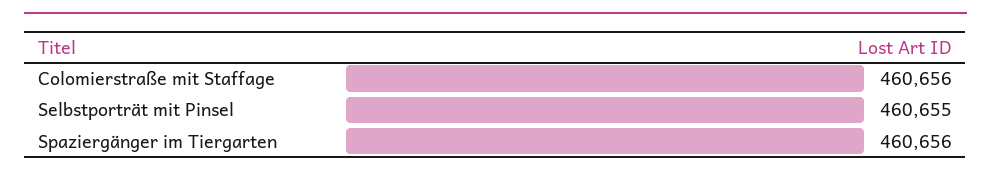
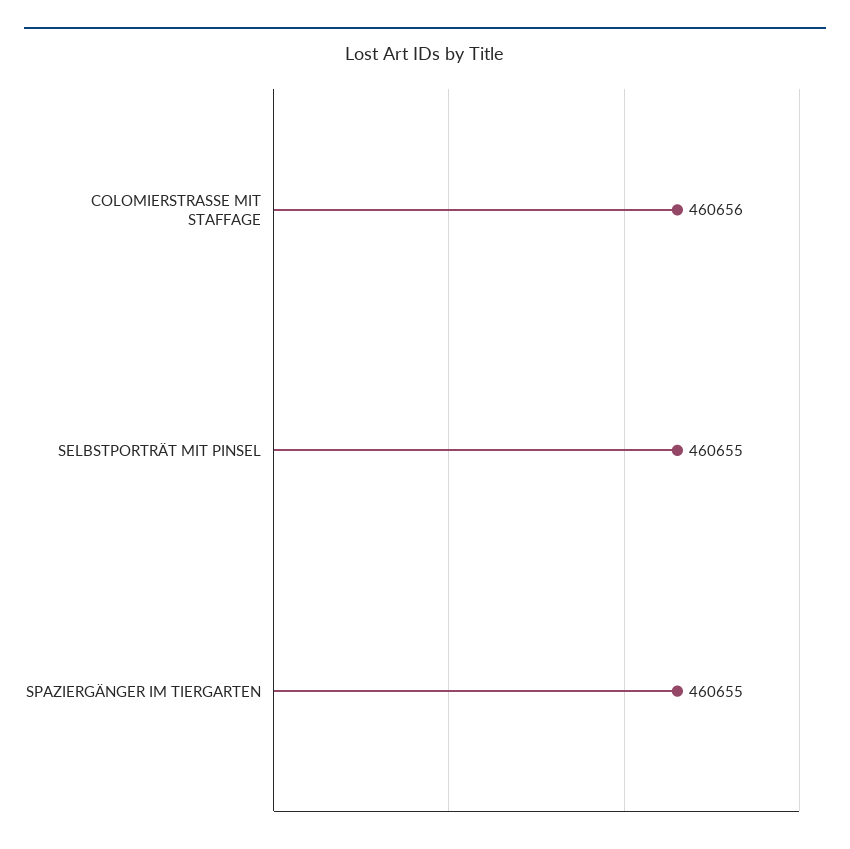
Spaziergänger im Tiergarten: 460656 -> 460655

